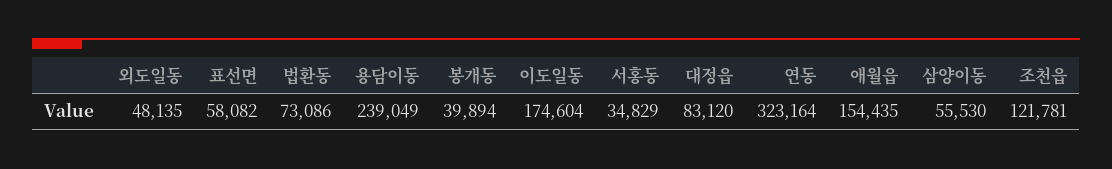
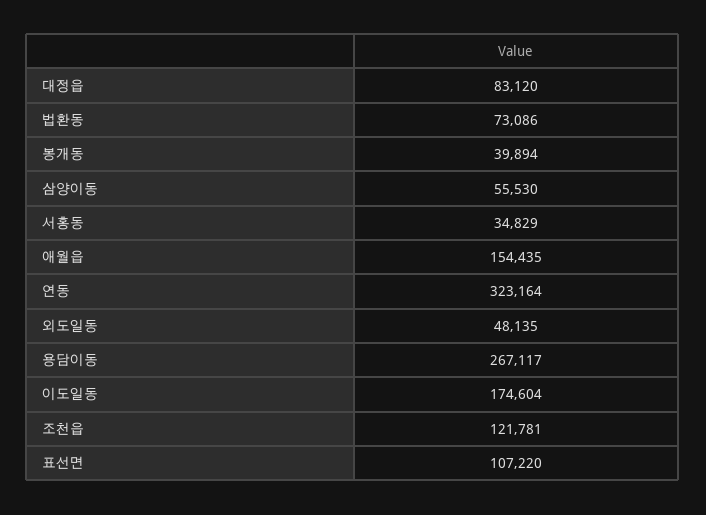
표선면: 58082 -> 107220
용담이동: 239049 -> 267117

